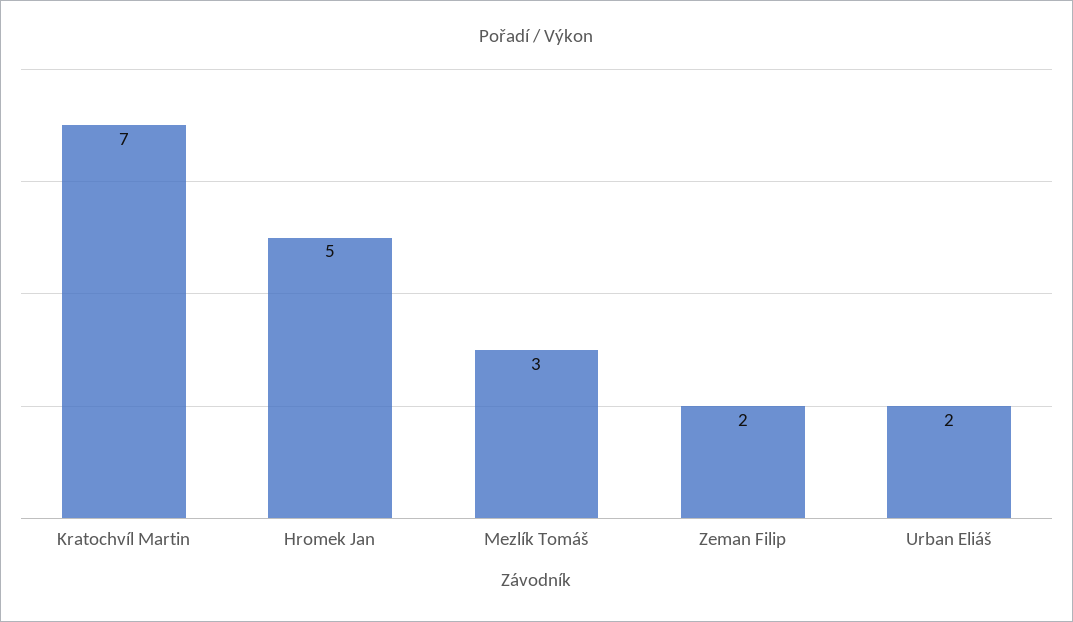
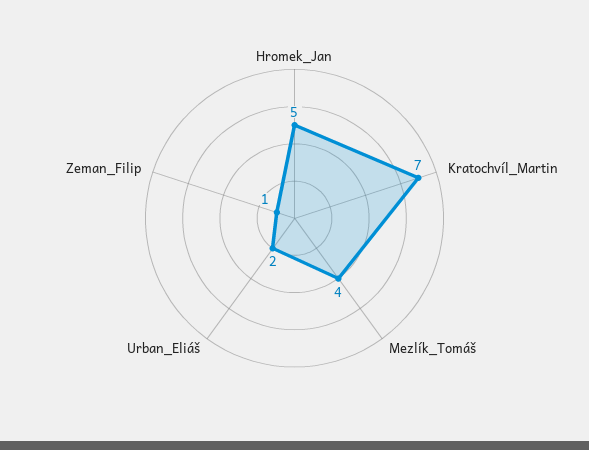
Mezlík Tomáš: 3 -> 4
Zeman Filip: 2 -> 1

